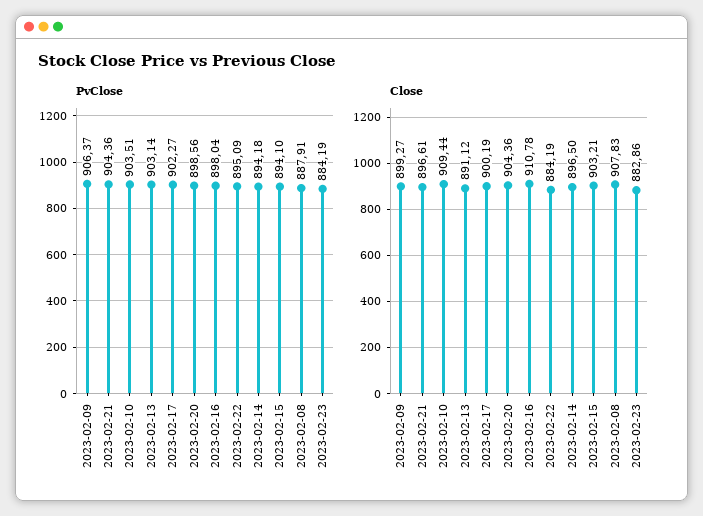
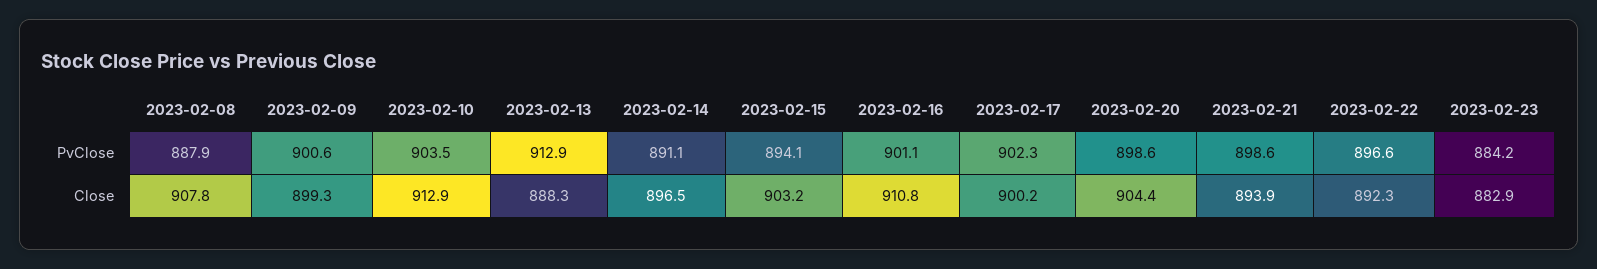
PvClose, 2023-02-09: 906.37 -> 900.6
PvClose, 2023-02-21: 904.36 -> 898.6
PvClose, 2023-02-13: 903.14 -> 912.9
PvClose, 2023-02-16: 898.04 -> 901.1
PvClose, 2023-02-22: 895.09 -> 896.6
PvClose, 2023-02-14: 894.18 -> 891.1
Close, 2023-02-21: 896.61 -> 893.9
Close, 2023-02-10: 909.44 -> 912.9
Close, 2023-02-13: 891.12 -> 888.3
Close, 2023-02-22: 884.19 -> 892.3

